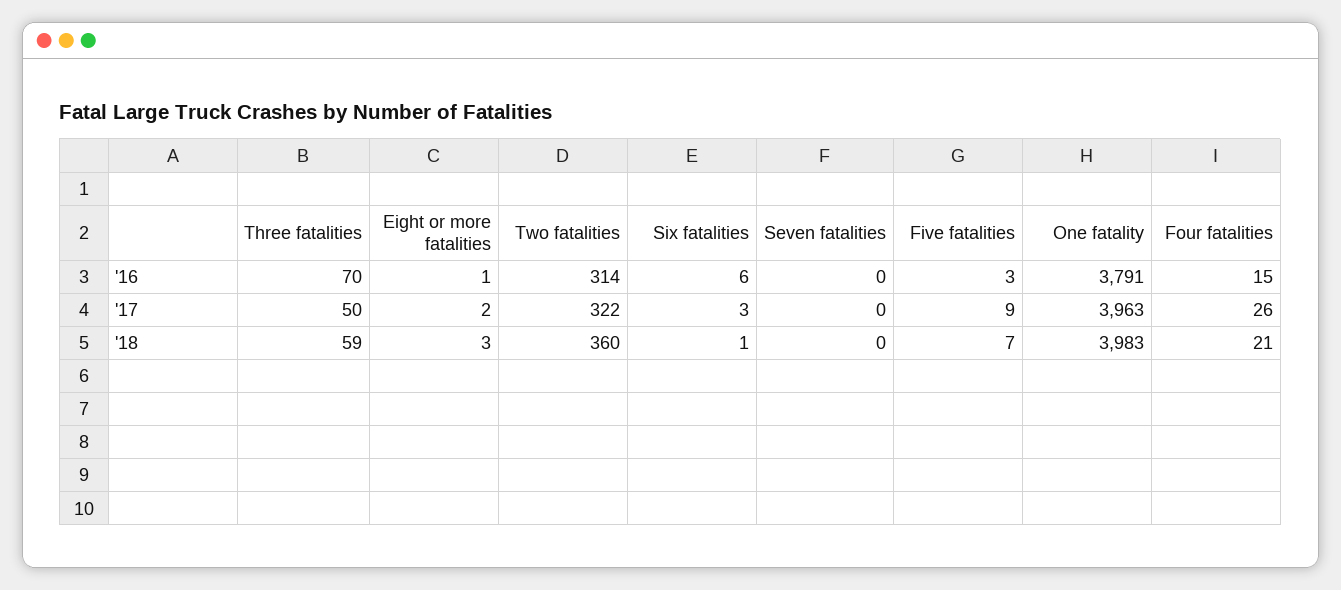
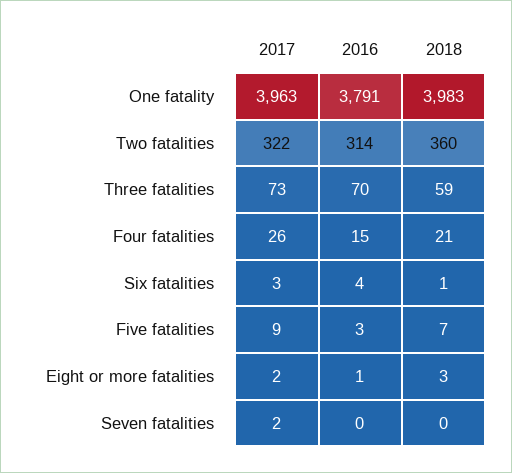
Six fatalities, '16: 6 -> 4
Three fatalities, '17: 50 -> 73
Seven fatalities, '17: 0 -> 2

